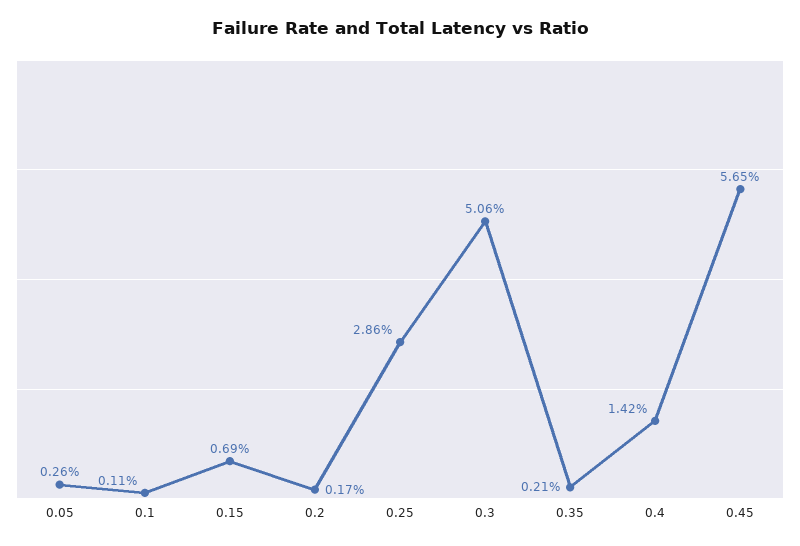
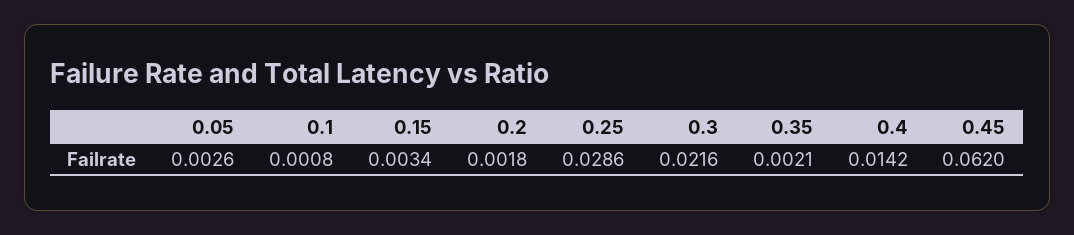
0.1: 0.0011 -> 0.0008
0.15: 0.0069 -> 0.0034
0.2: 0.0017 -> 0.0018
0.3: 0.0506 -> 0.0216
0.45: 0.0565 -> 0.062

